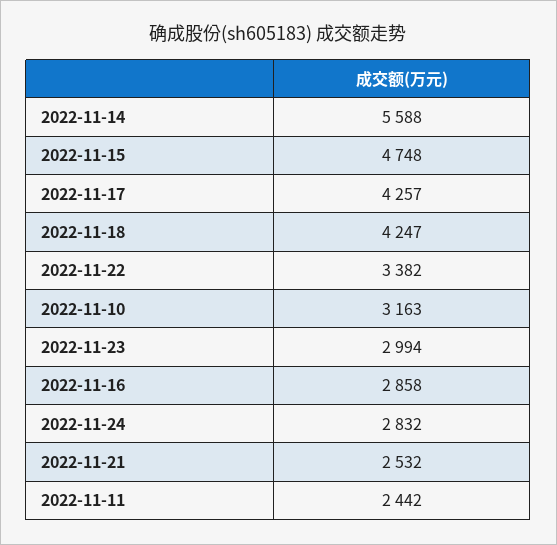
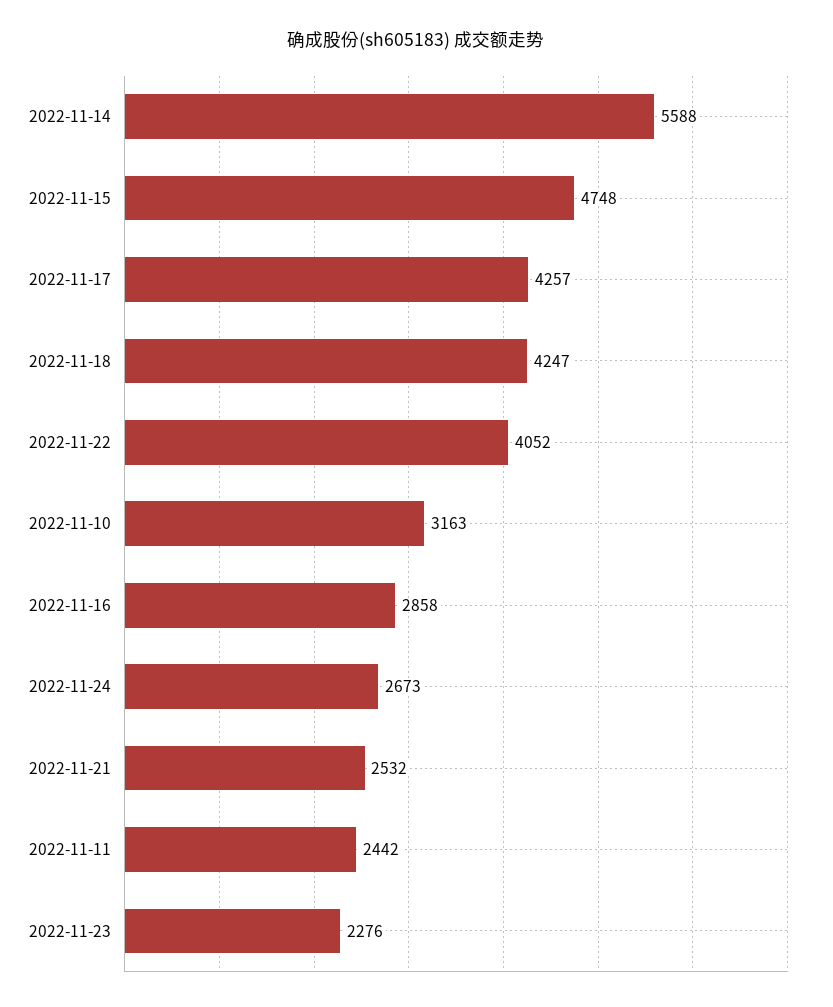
2022-11-22: 3382 -> 4052
2022-11-23: 2994 -> 2276
2022-11-24: 2832 -> 2673

